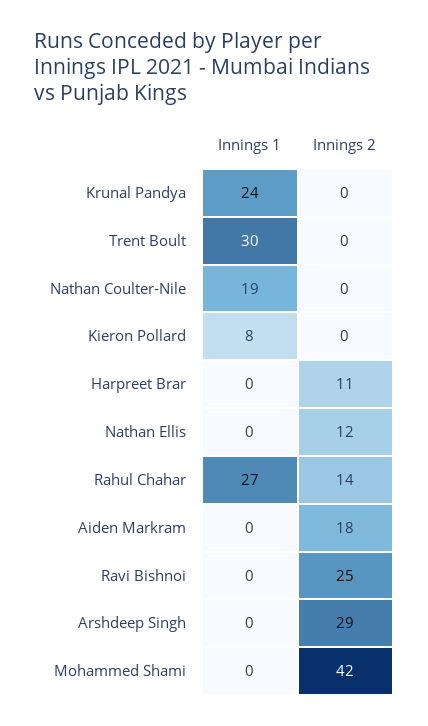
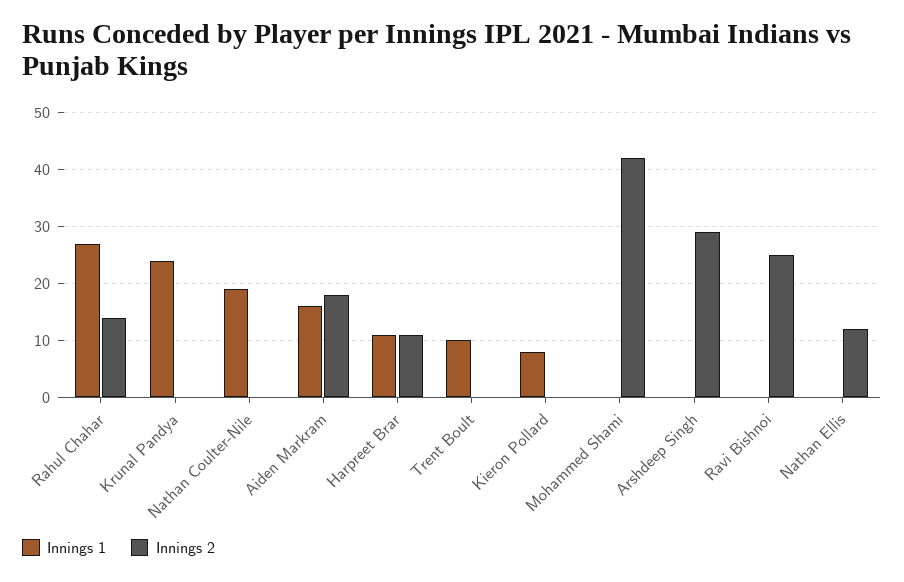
Innings 1, Trent Boult: 30 -> 10
Innings 1, Harpreet Brar: 0 -> 10
Innings 1, Aiden Markram: 0 -> 15

